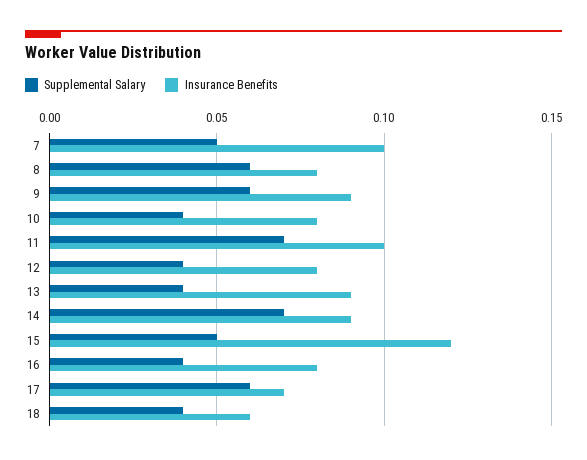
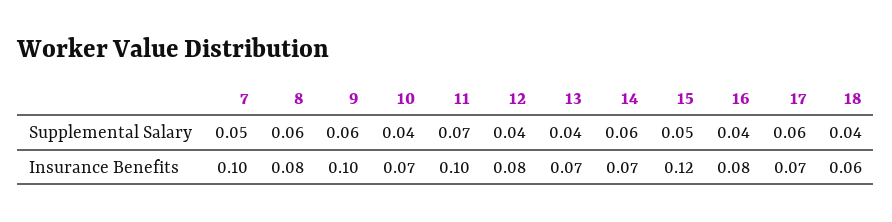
Insurance Benefits, 9: 0.09 -> 0.1
Insurance Benefits, 10: 0.08 -> 0.07
Insurance Benefits, 13: 0.09 -> 0.07
Supplemental Salary, 14: 0.07 -> 0.06
Insurance Benefits, 14: 0.09 -> 0.07

